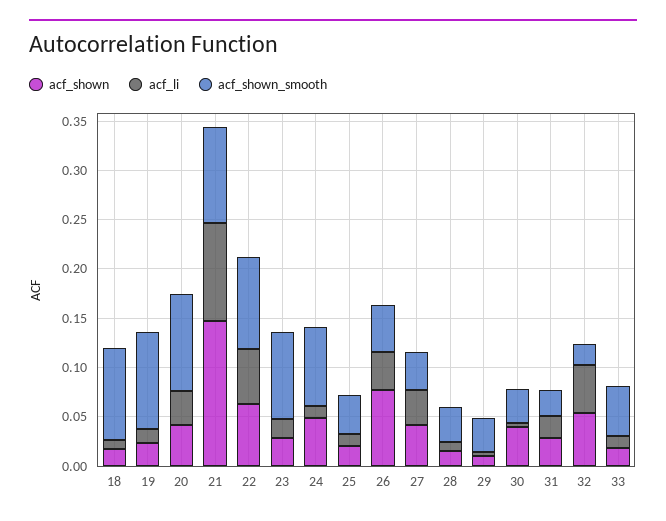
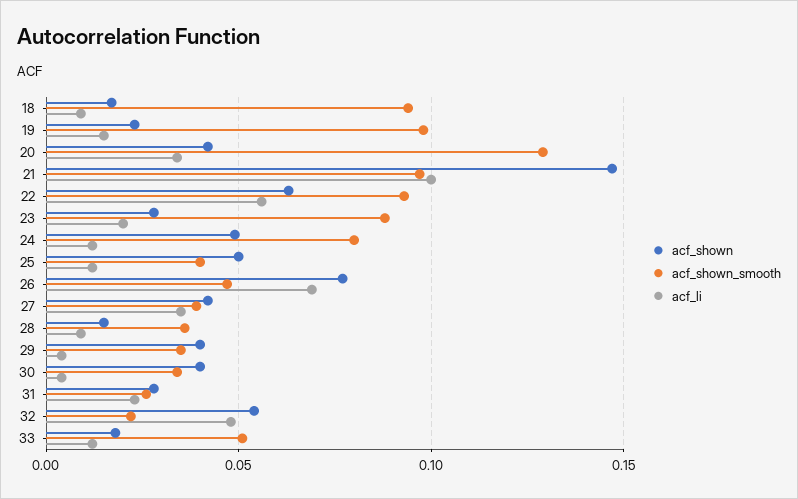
acf_shown_smooth, 20: 0.1 -> 0.13
acf_shown, 25: 0.02 -> 0.05
acf_li, 26: 0.04 -> 0.07
acf_shown, 29: 0.01 -> 0.04

